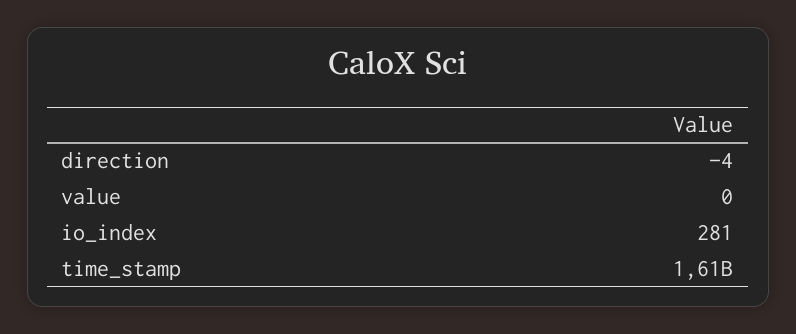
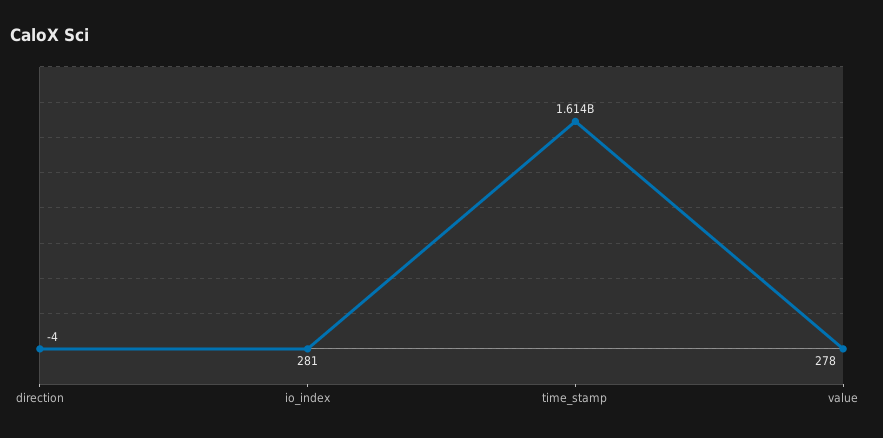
value: 0 -> 278

